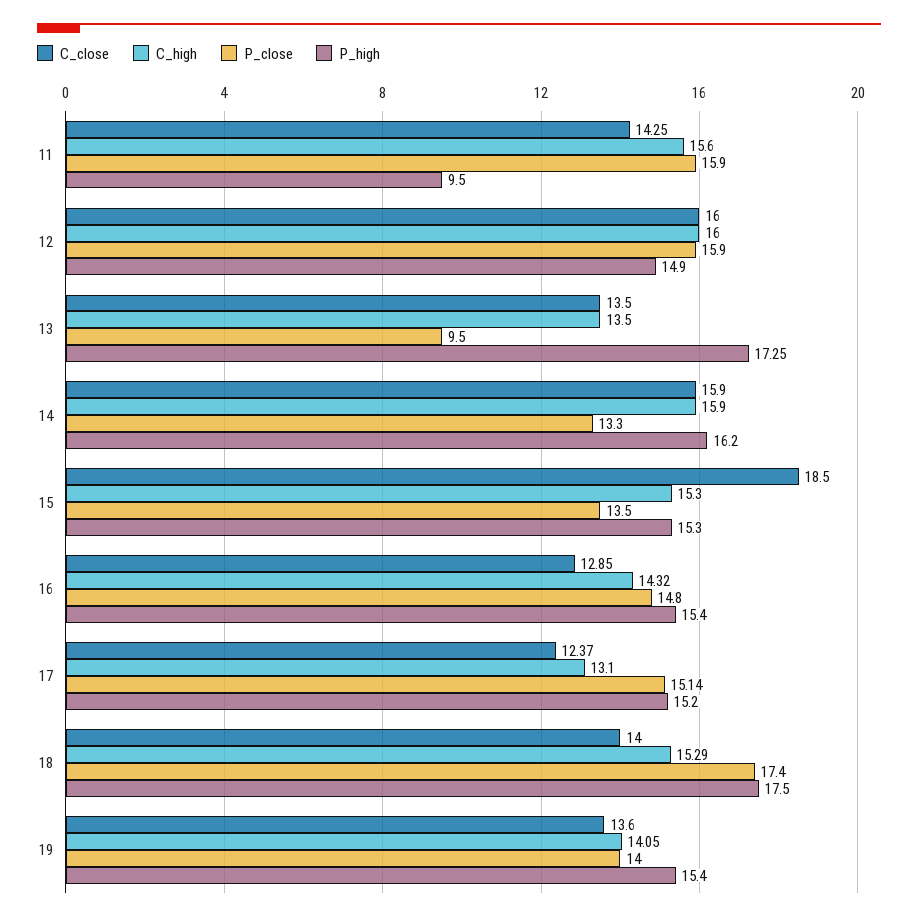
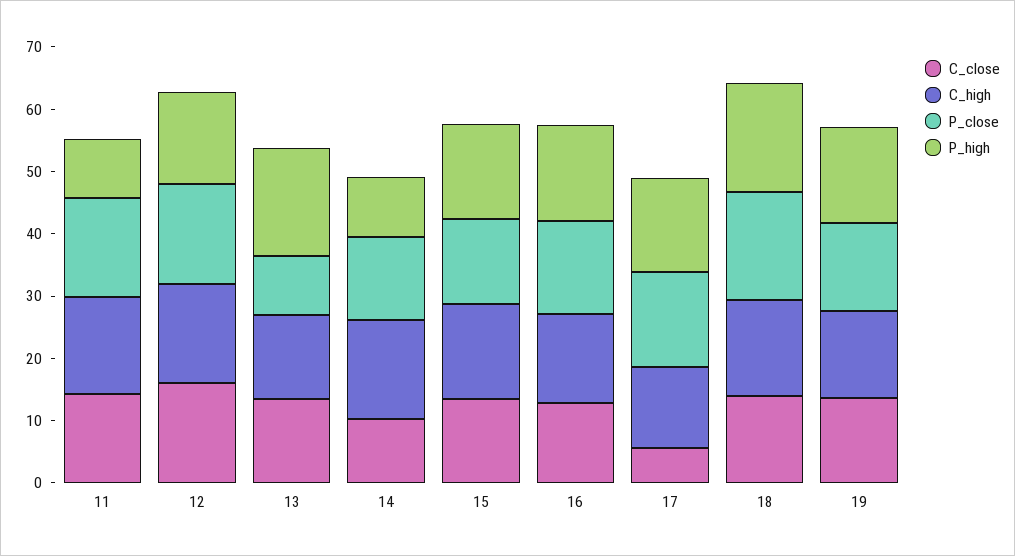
C_close, 14: 15.9 -> 10
P_high, 14: 16.2 -> 10
C_close, 15: 18.5 -> 14
C_close, 17: 12.37 -> 6

